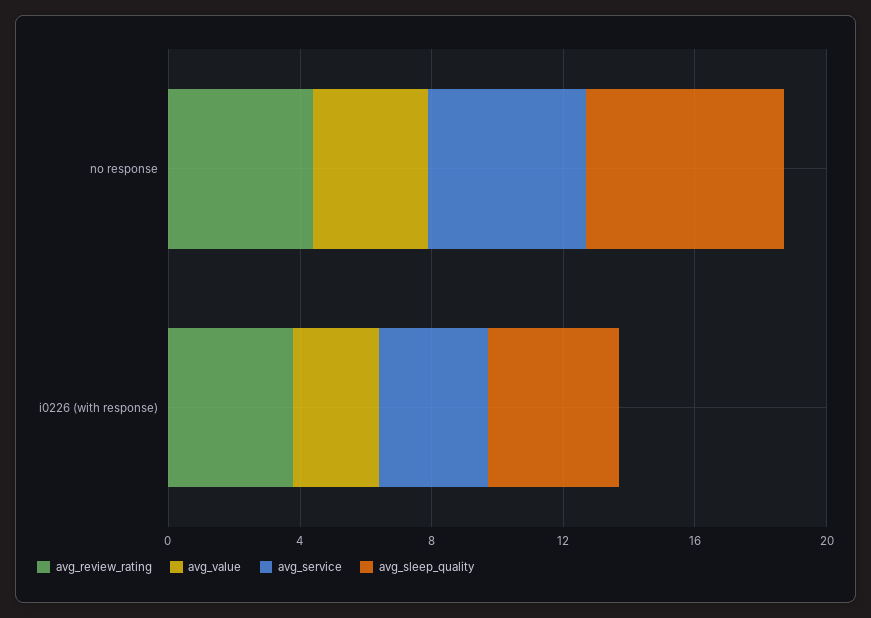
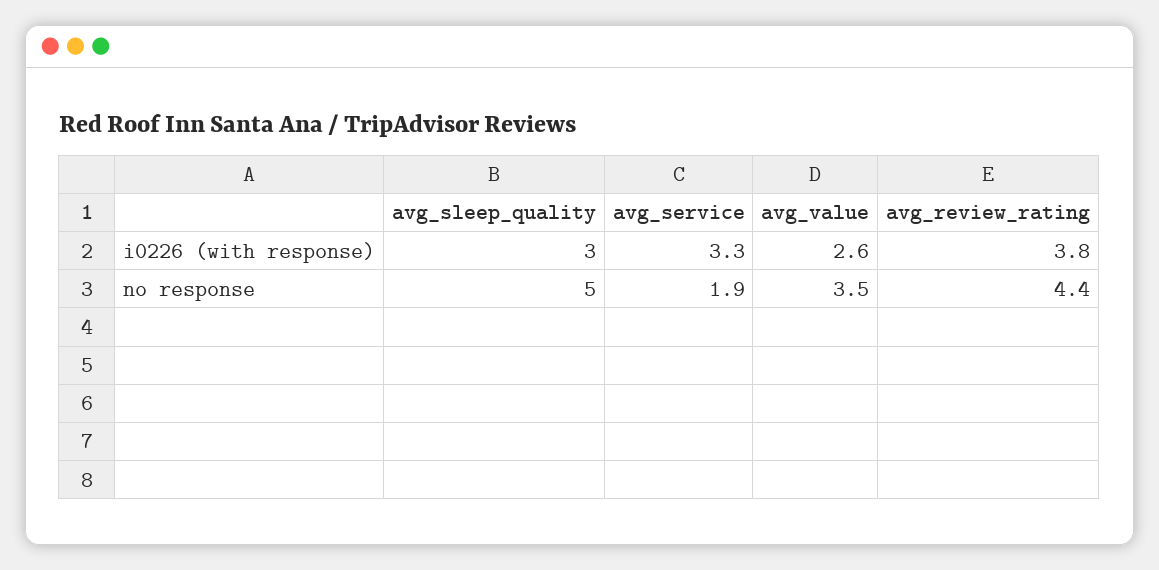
avg_service, no response: 5 -> 1.9
avg_sleep_quality, no response: 6 -> 5
avg_sleep_quality, i0226 (with response): 4 -> 3

